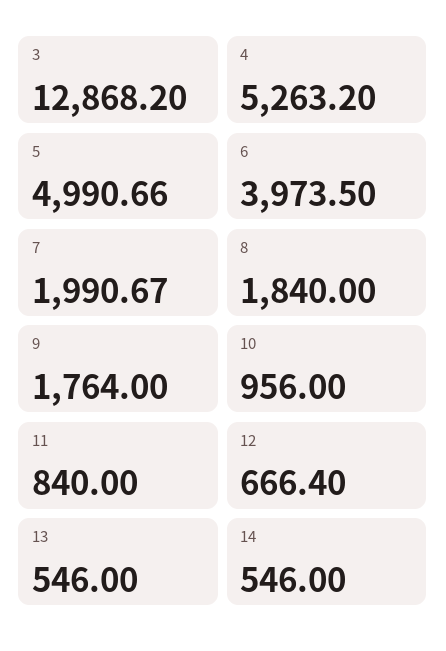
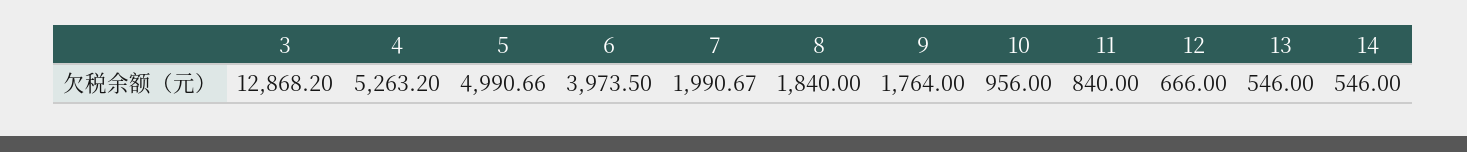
12: 666.4 -> 666

